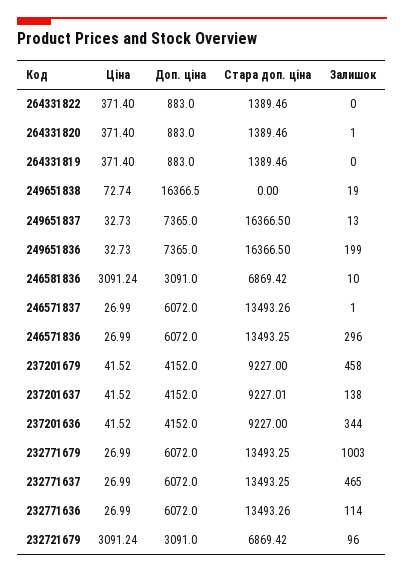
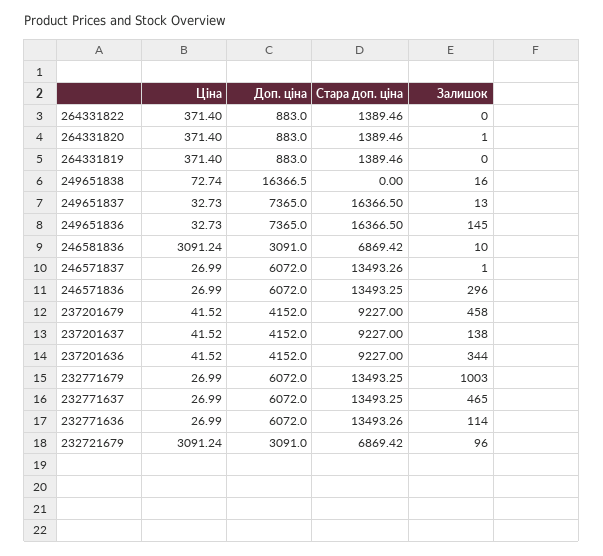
Залишок, 249651838: 19 -> 16
Залишок, 249651836: 199 -> 145
Стара доп. ціна, 237201637: 9227.01 -> 9227

